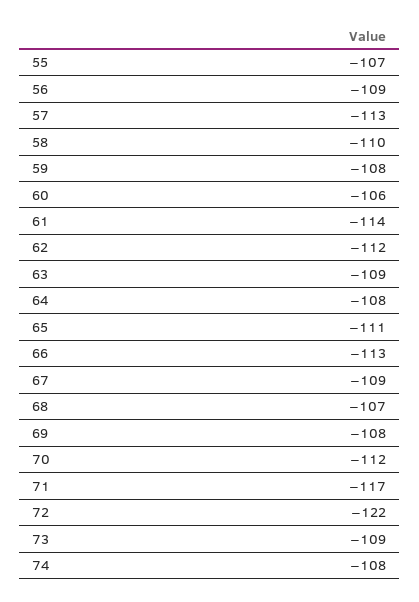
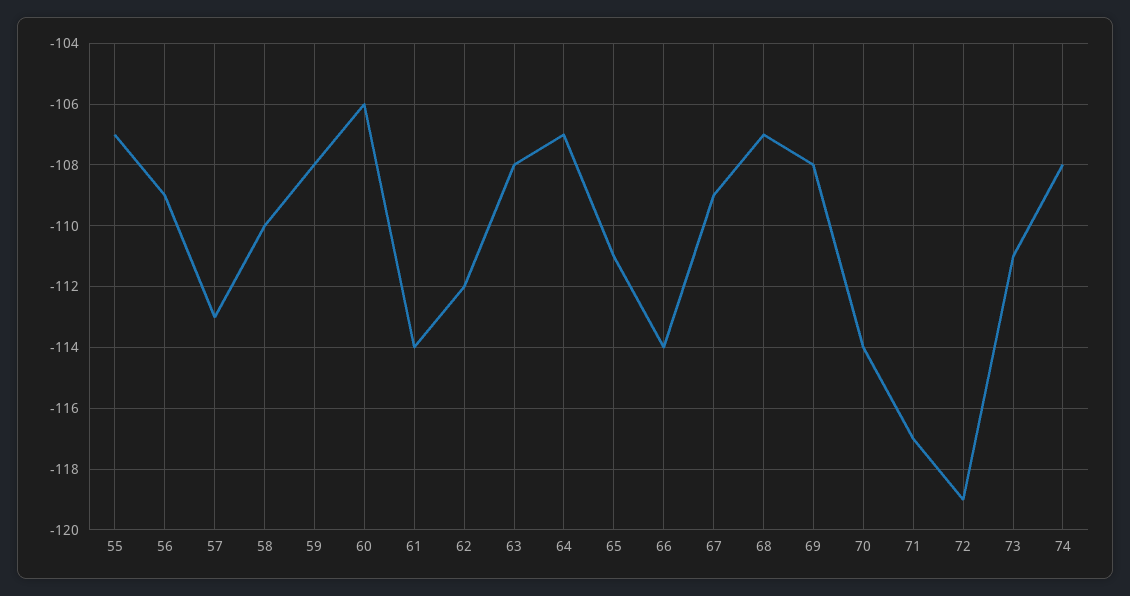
63: -109 -> -108
64: -108 -> -107
66: -113 -> -114
70: -112 -> -114
72: -122 -> -119
73: -109 -> -111

